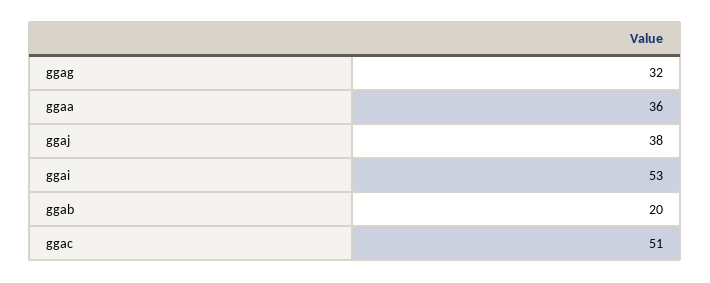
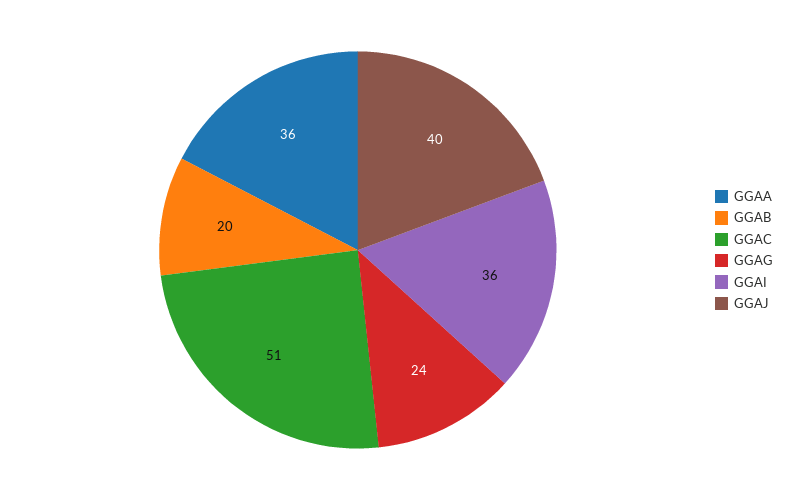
ggag: 32 -> 24
ggaj: 38 -> 40
ggai: 53 -> 36

